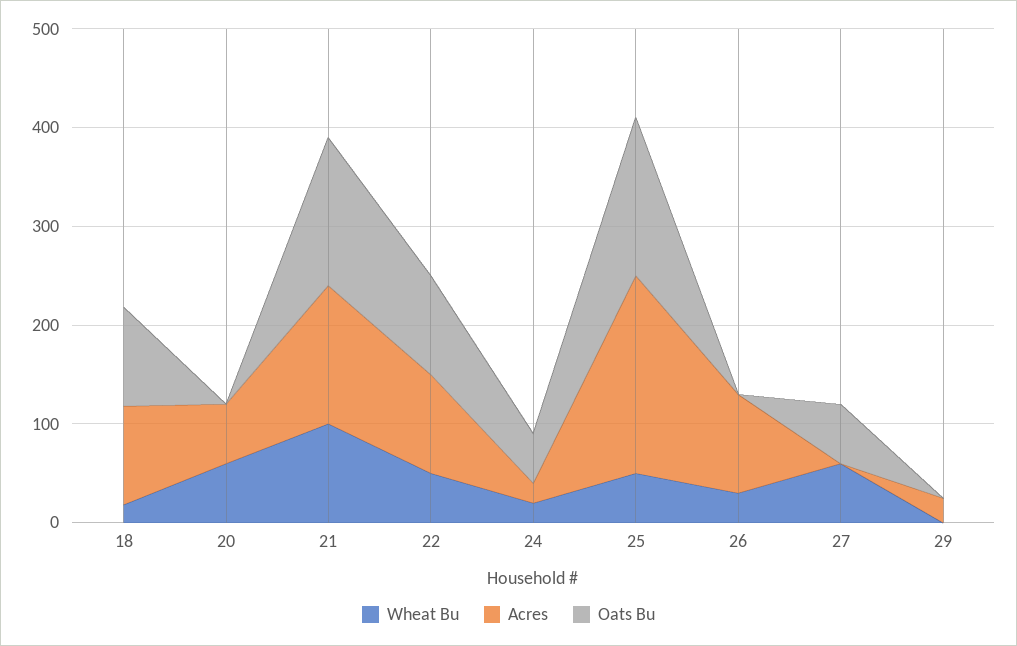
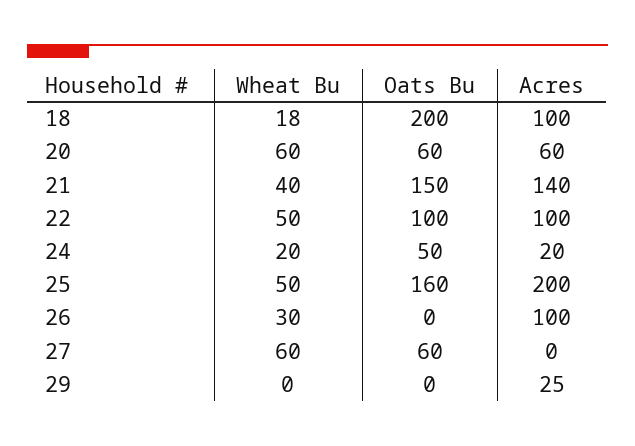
Oats Bu, 18: 100 -> 200
Oats Bu, 20: 0 -> 60
Wheat Bu, 21: 100 -> 40

